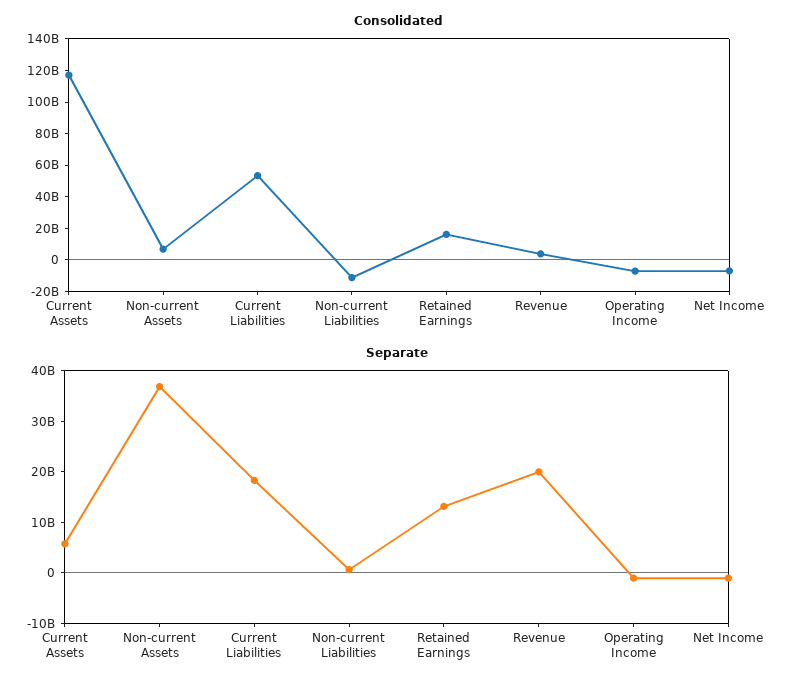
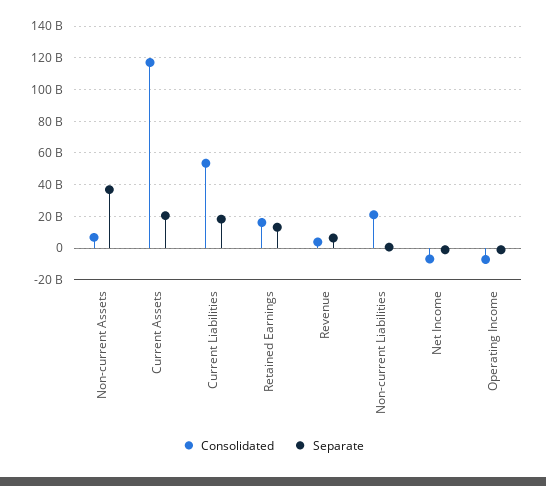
Consolidated, Non-current Liabilities: -10000000000 -> 20000000000
Separate, Current Assets: 6000000000 -> 20000000000
Separate, Revenue: 20000000000 -> 5000000000

